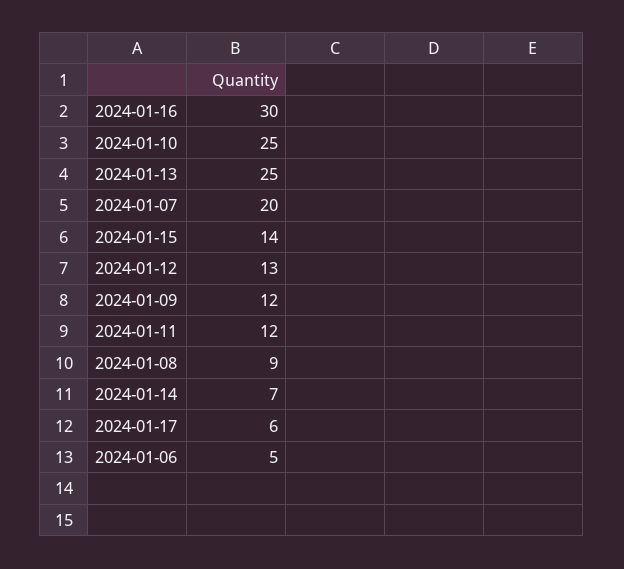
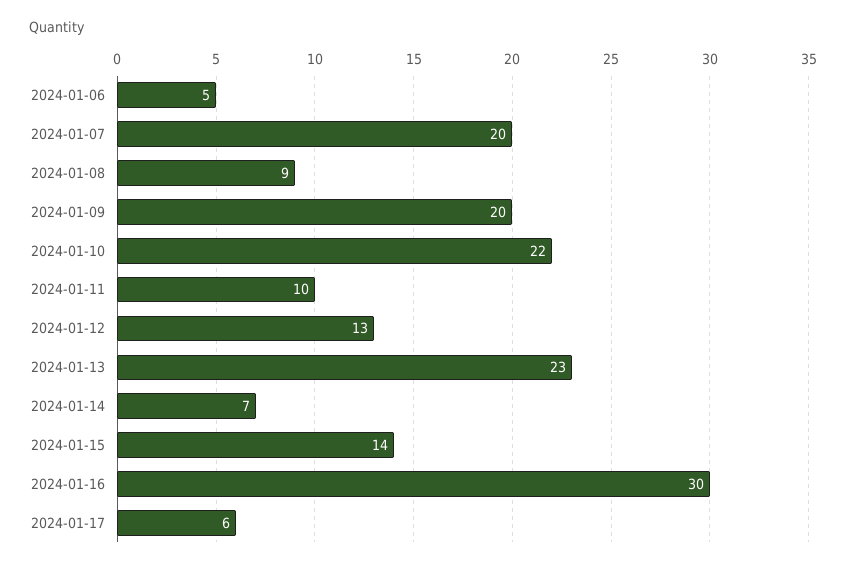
2024-01-10: 25 -> 22
2024-01-13: 25 -> 23
2024-01-09: 12 -> 20
2024-01-11: 12 -> 10

